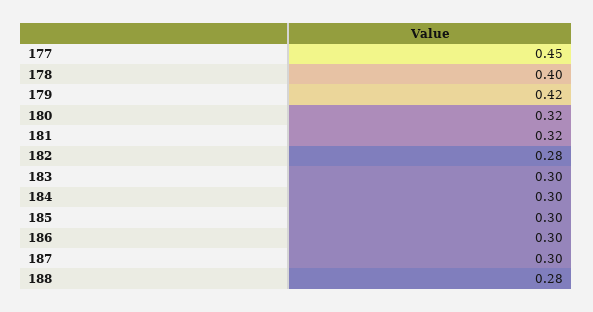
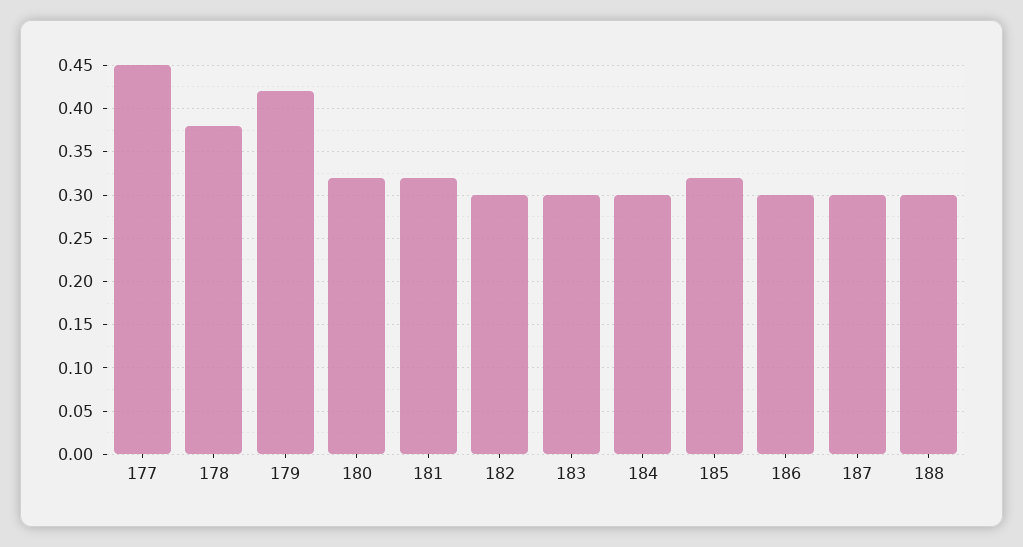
178: 0.4 -> 0.38
182: 0.28 -> 0.3
185: 0.3 -> 0.32
188: 0.28 -> 0.3

